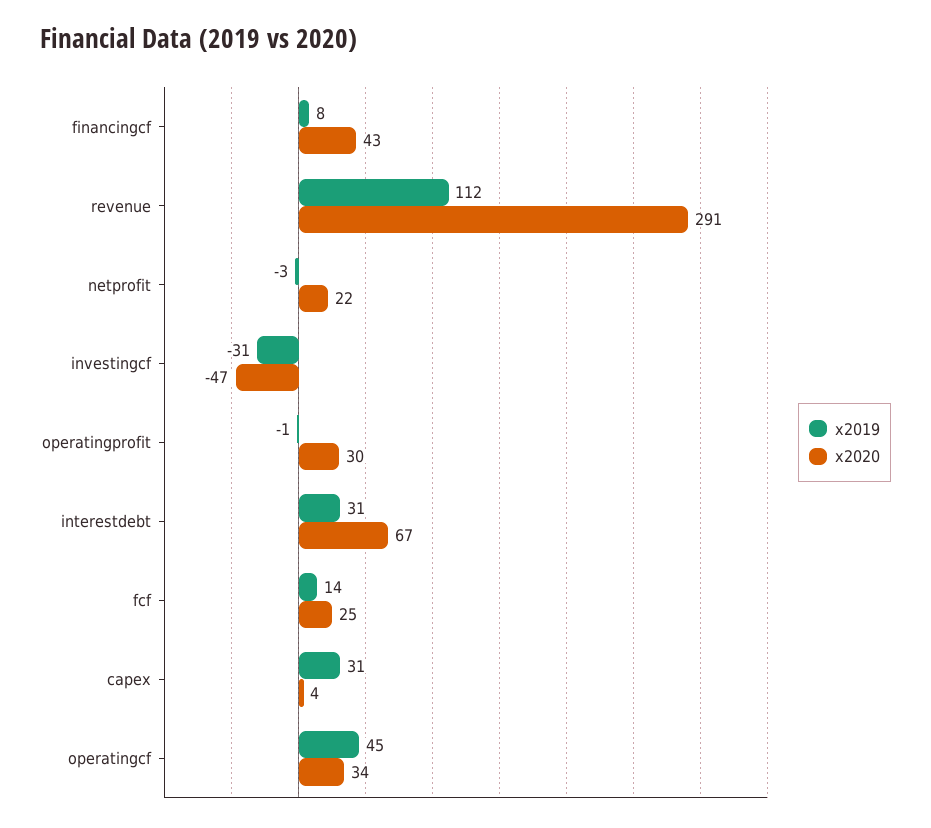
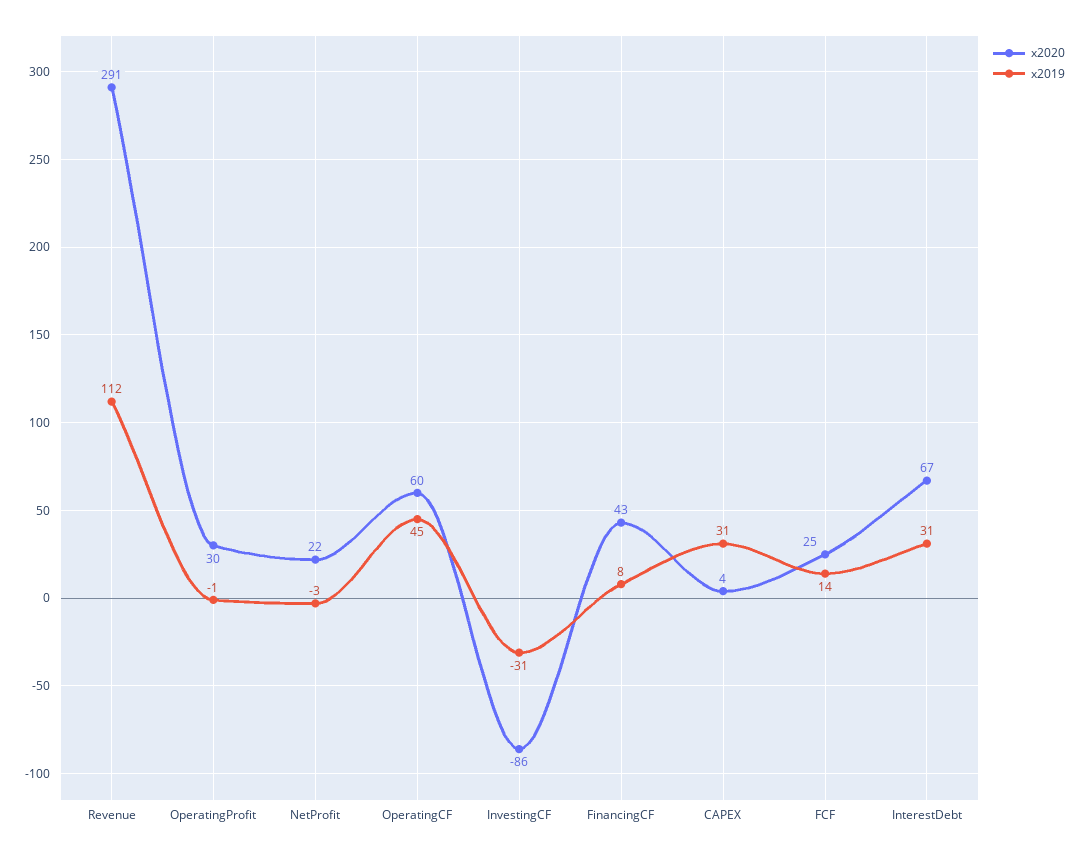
x2020, investingcf: -47 -> -86
x2020, operatingcf: 34 -> 60

